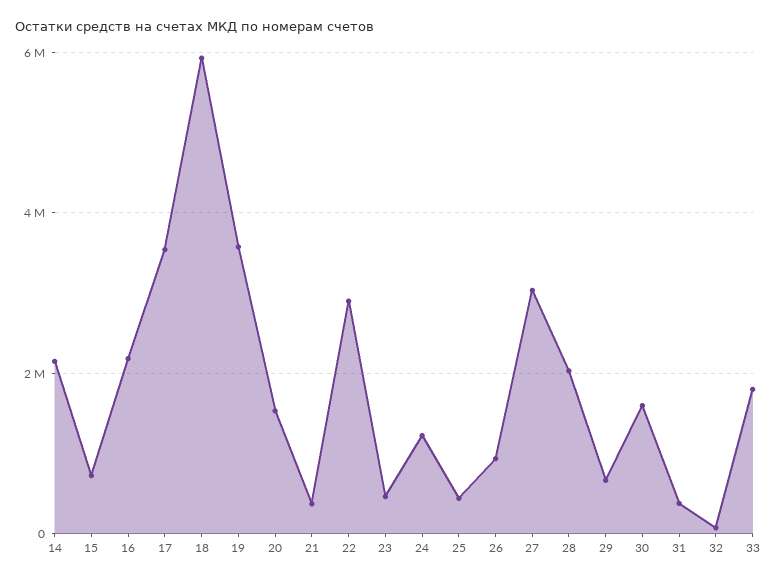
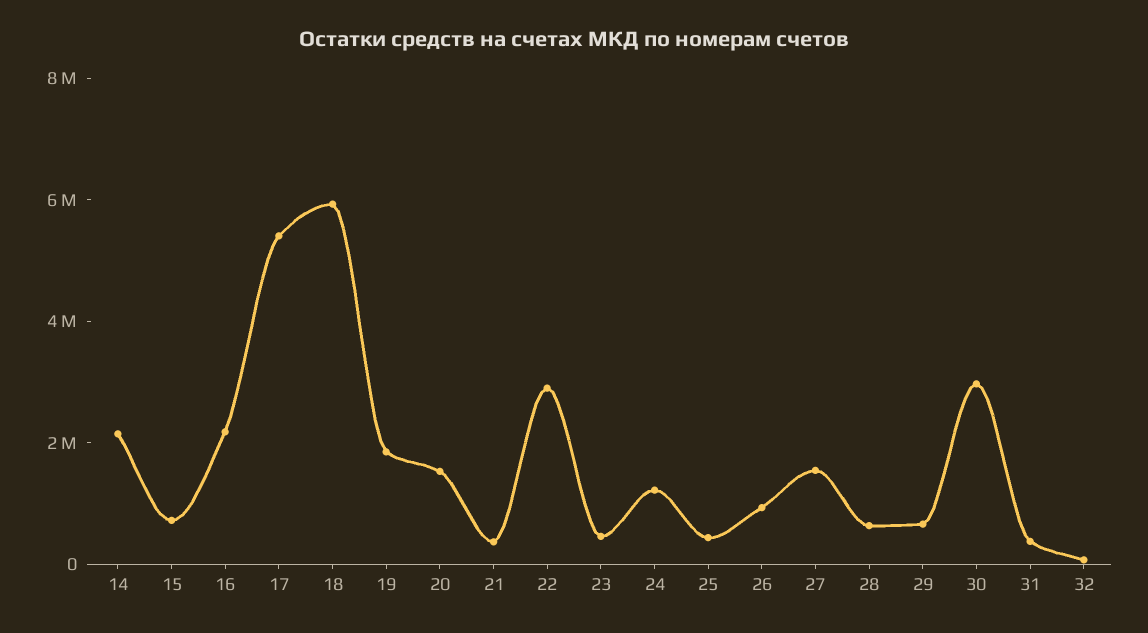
17: 3600000 -> 5500000
19: 3600000 -> 2000000
27: 3000000 -> 1500000
28: 2000000 -> 500000
30: 1600000 -> 3000000
33: 1800000 -> none

